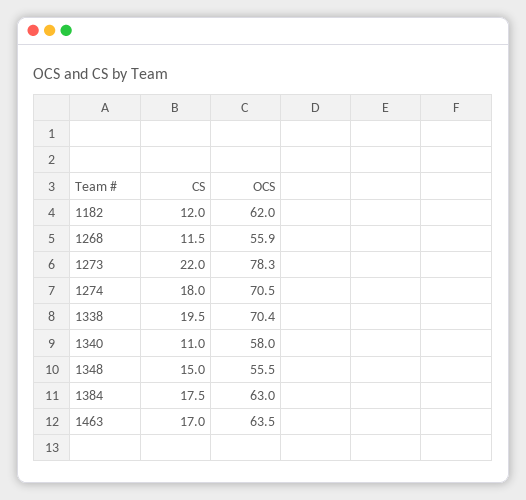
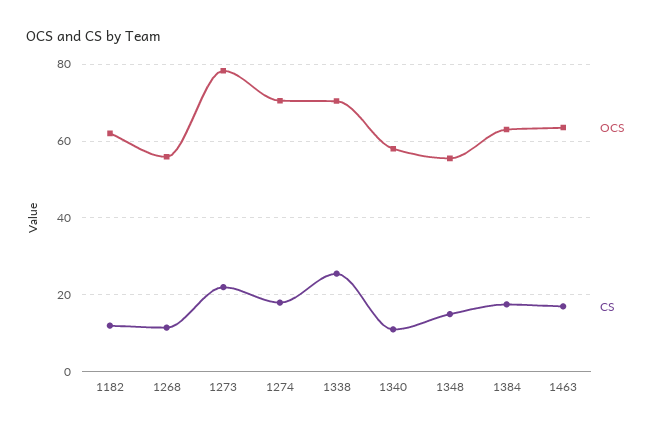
CS, 1338: 19.5 -> 26

